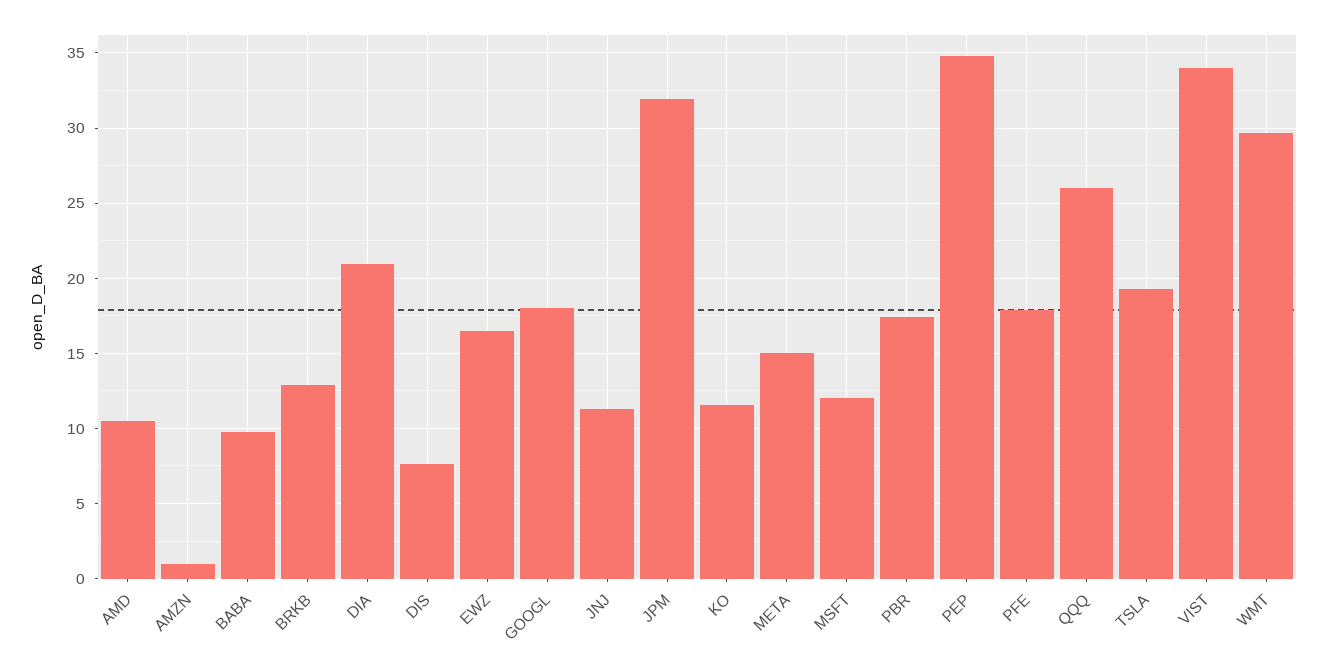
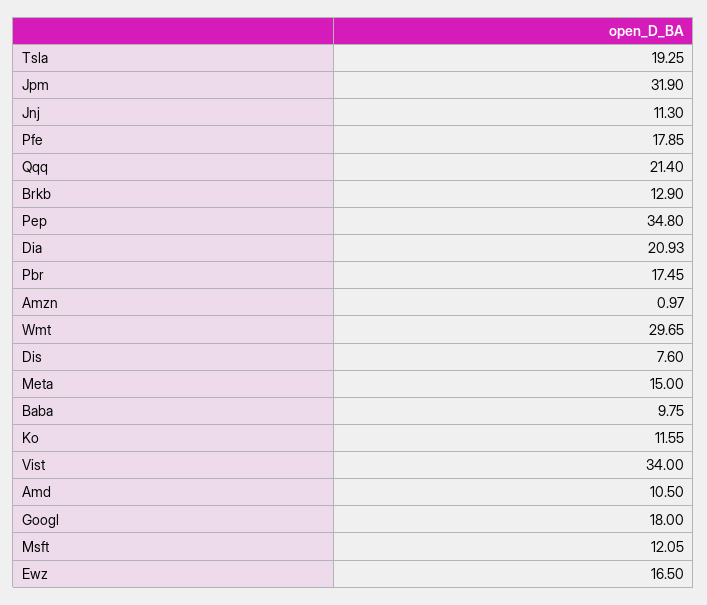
QQQ: 26 -> 21.4

